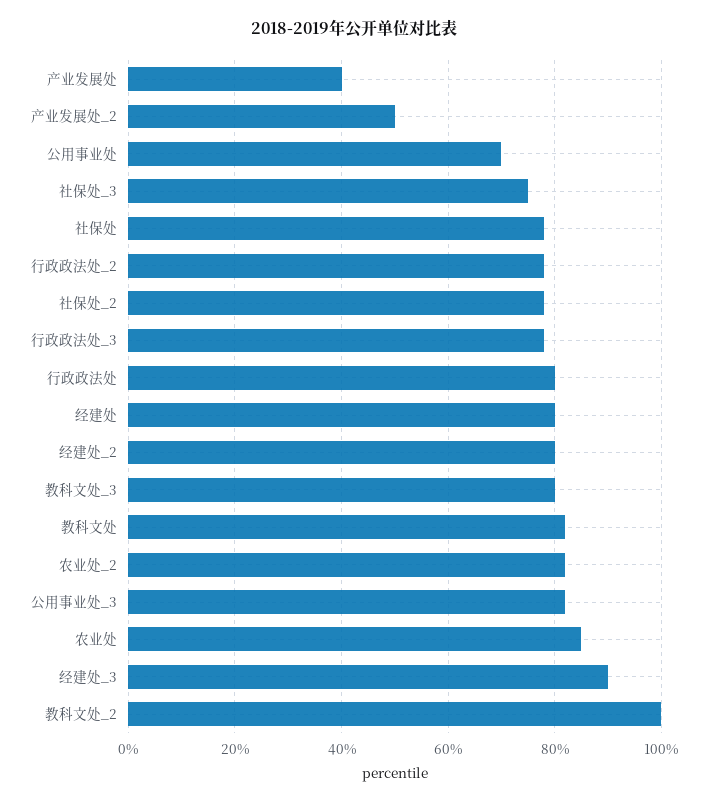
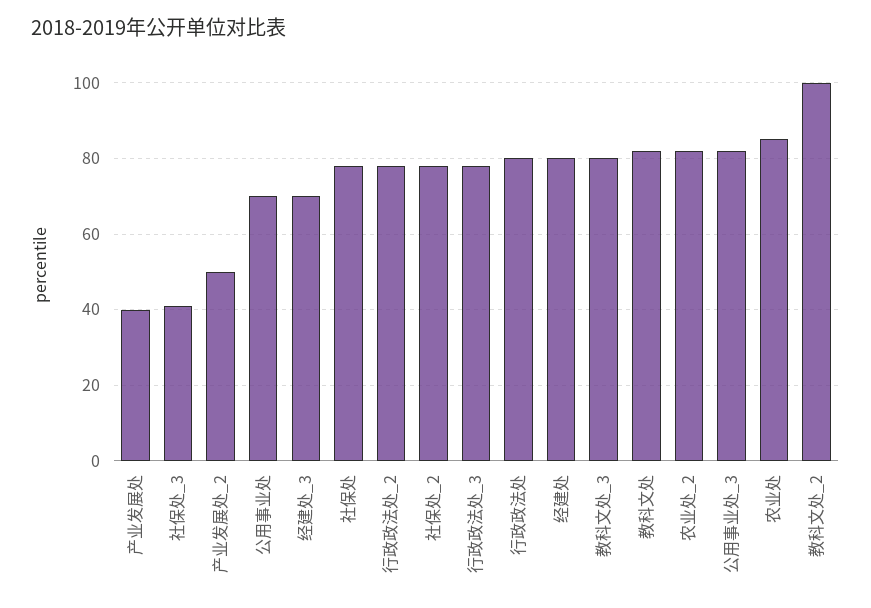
社保处_3: 75 -> 40
经建处_2: 80 -> none
经建处_3: 90 -> 70

